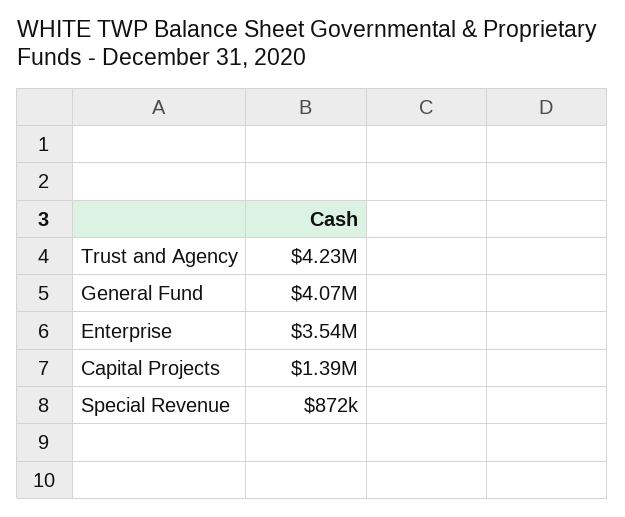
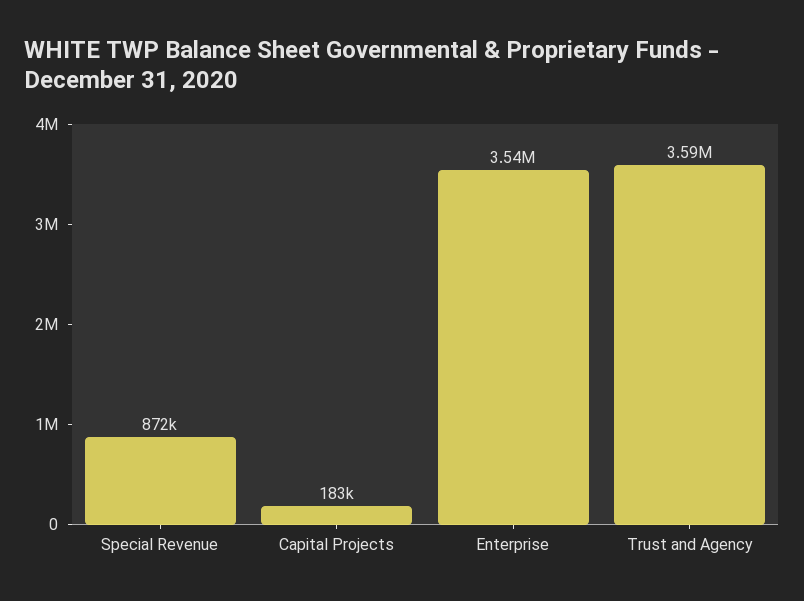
Trust and Agency: 4230000 -> 3590000
General Fund: 4070000 -> none
Capital Projects: 1390000 -> 183000

